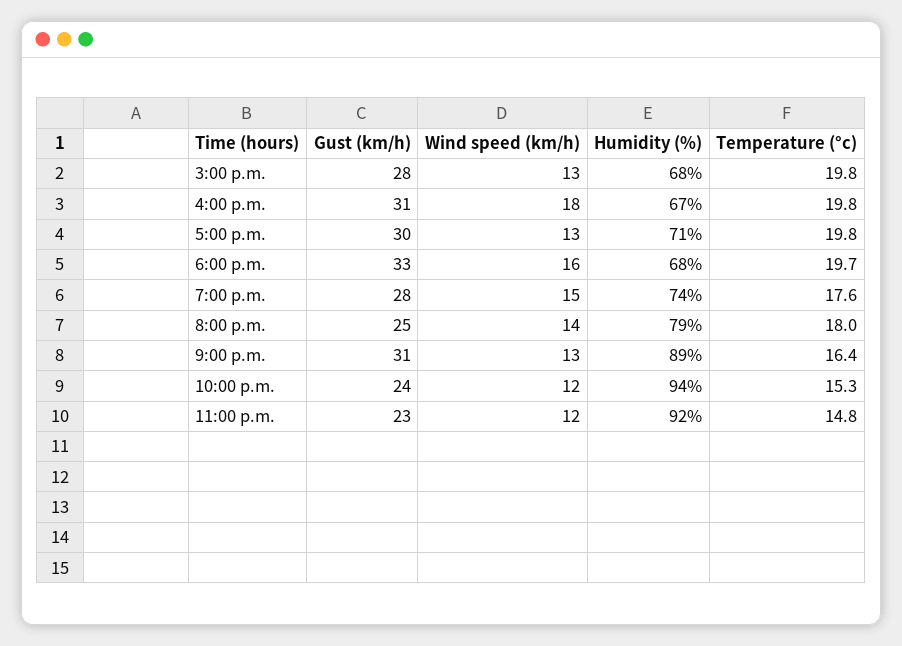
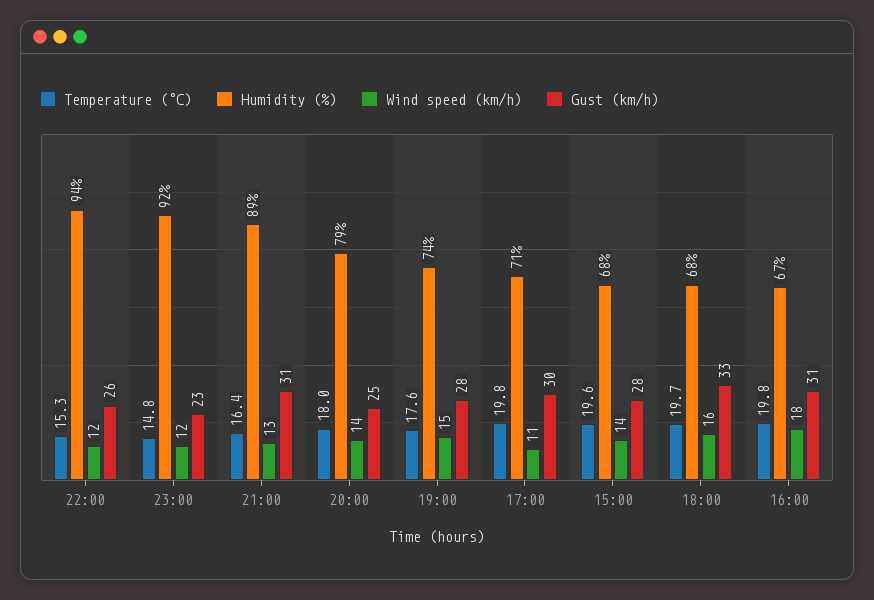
Wind speed (km/h), 3:00 p.m.: 13 -> 14
Temperature (°c), 3:00 p.m.: 19.8 -> 19.6
Wind speed (km/h), 5:00 p.m.: 13 -> 11
Gust (km/h), 10:00 p.m.: 24 -> 26

